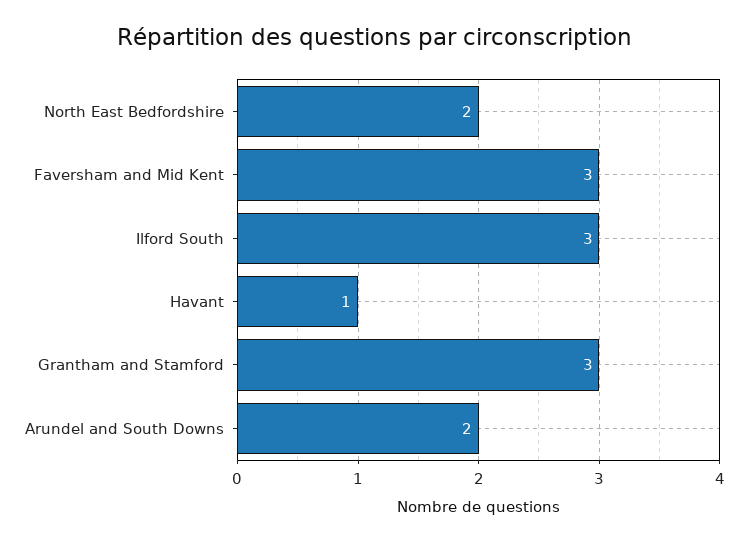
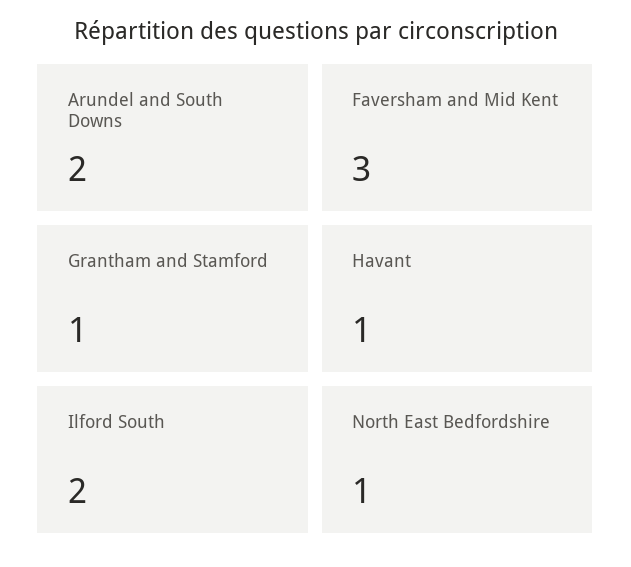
North East Bedfordshire: 2 -> 1
Ilford South: 3 -> 2
Grantham and Stamford: 3 -> 1

